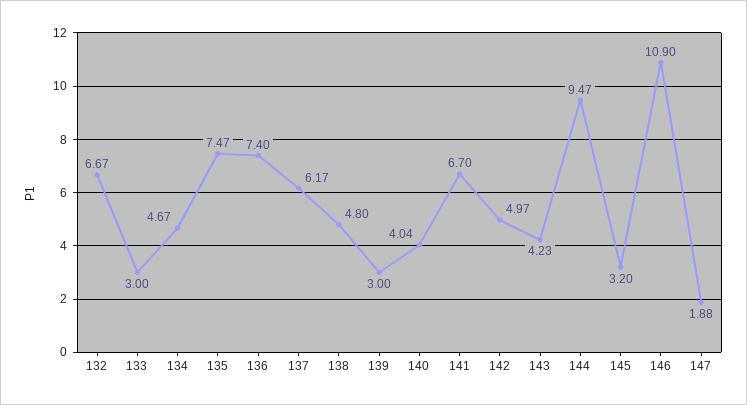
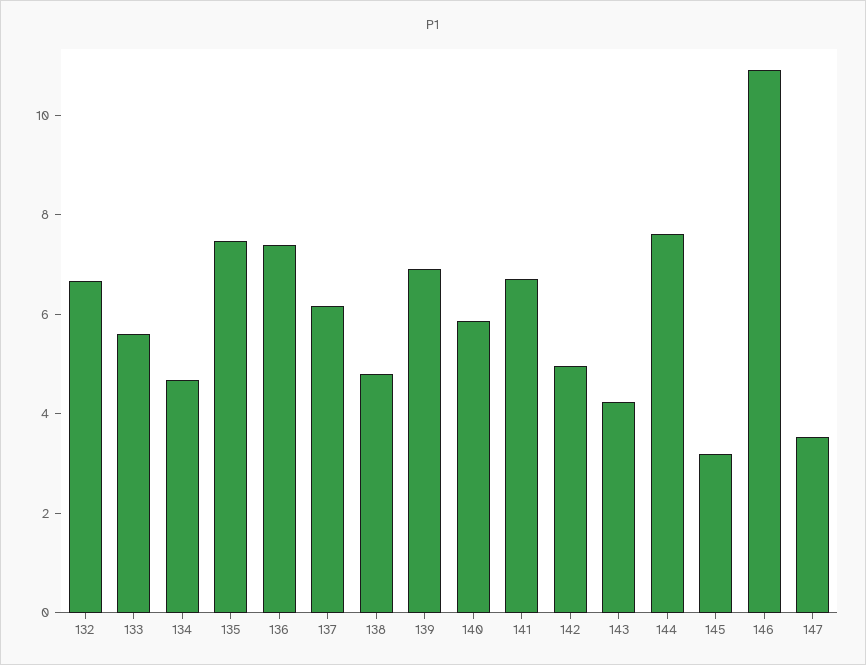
133: 3 -> 5.5
139: 3 -> 7
140: 4.04 -> 6
144: 9.47 -> 7.5
147: 1.88 -> 3.5

